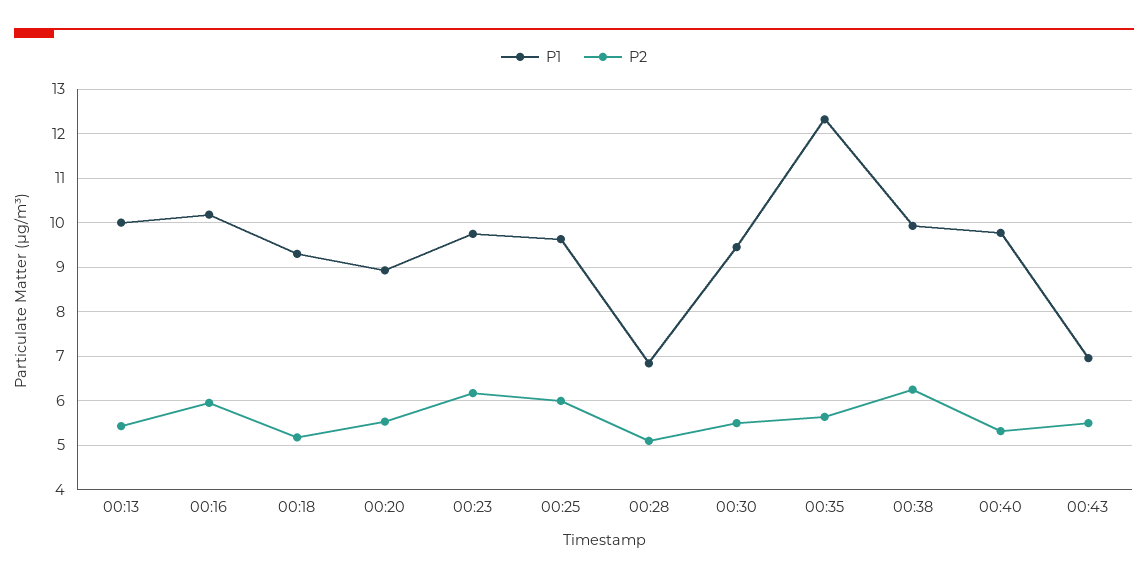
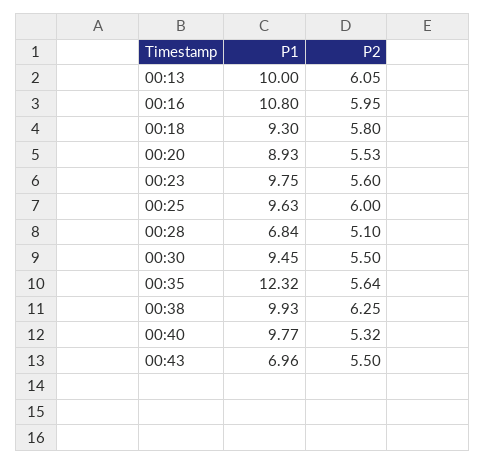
P2, 00:13: 5.4 -> 6.05
P1, 00:16: 10.2 -> 10.8
P2, 00:18: 5.2 -> 5.8
P2, 00:23: 6.2 -> 5.6

